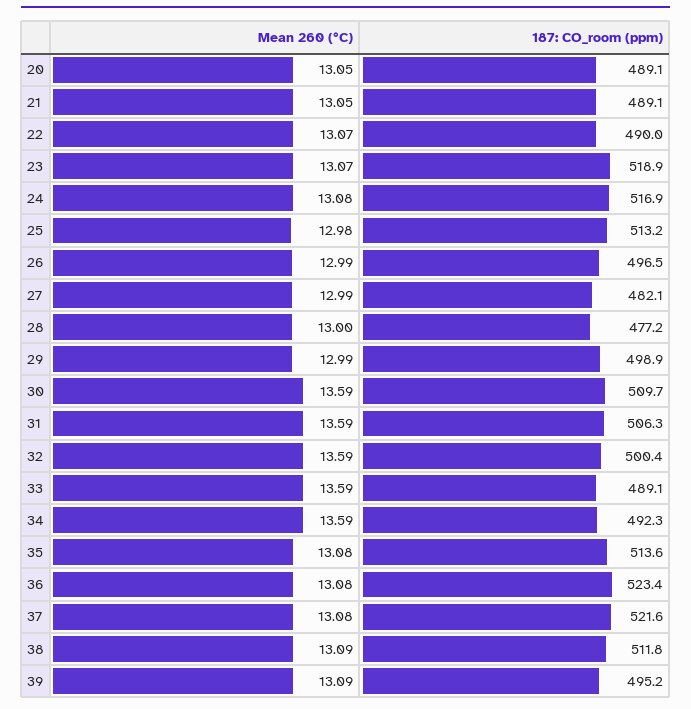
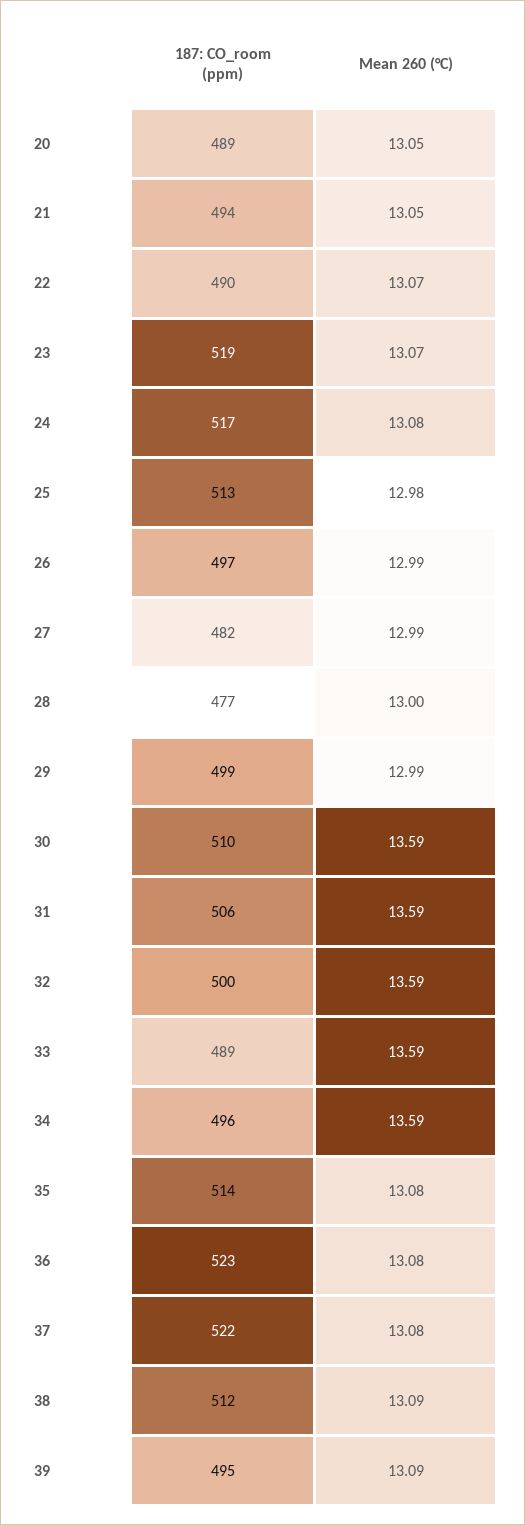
187: CO_room (ppm), 21: 489.1 -> 494
187: CO_room (ppm), 34: 492.3 -> 496

